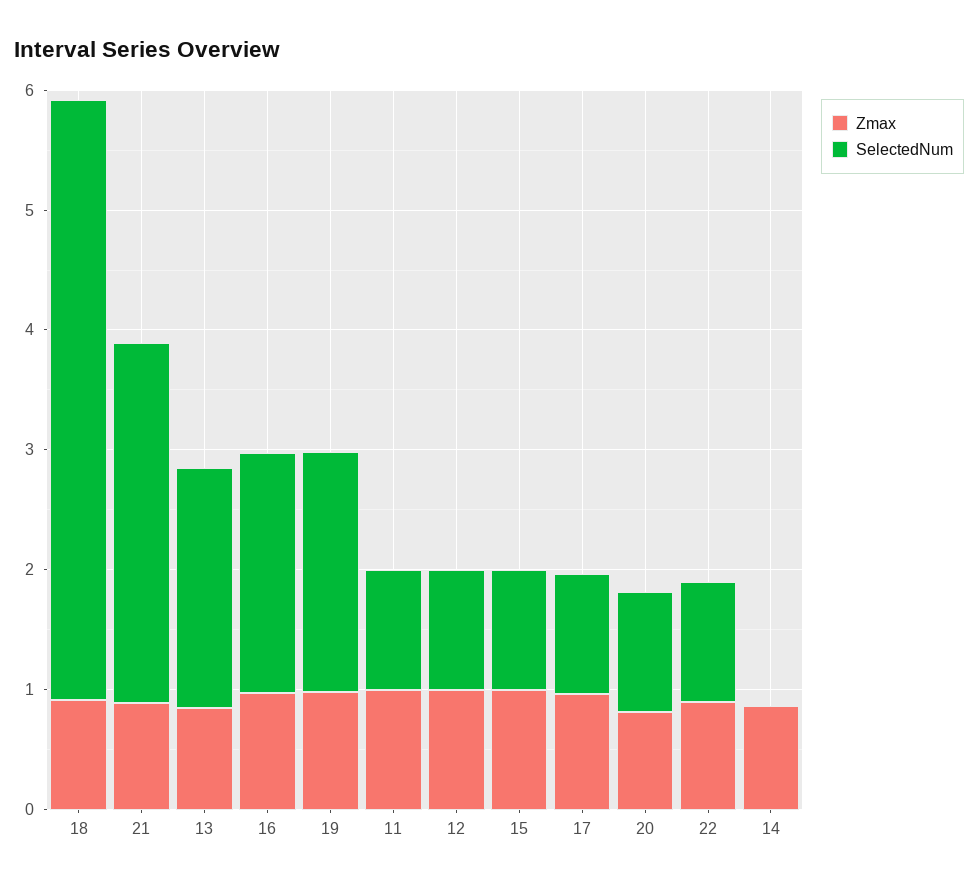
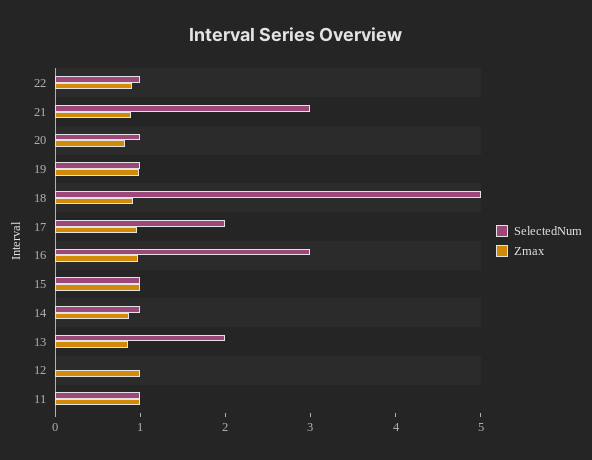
SelectedNum, 16: 2 -> 3
SelectedNum, 19: 2 -> 1
SelectedNum, 12: 1 -> 0
SelectedNum, 17: 1 -> 2
SelectedNum, 14: 0 -> 1

